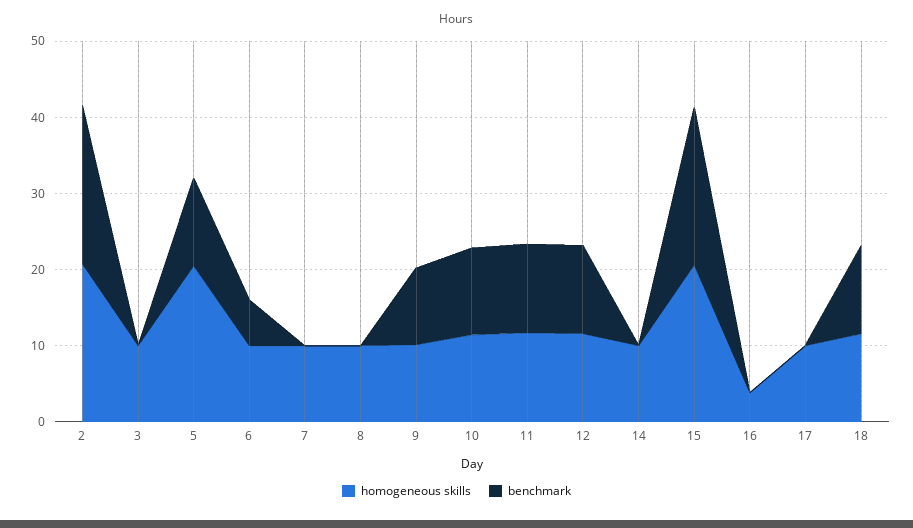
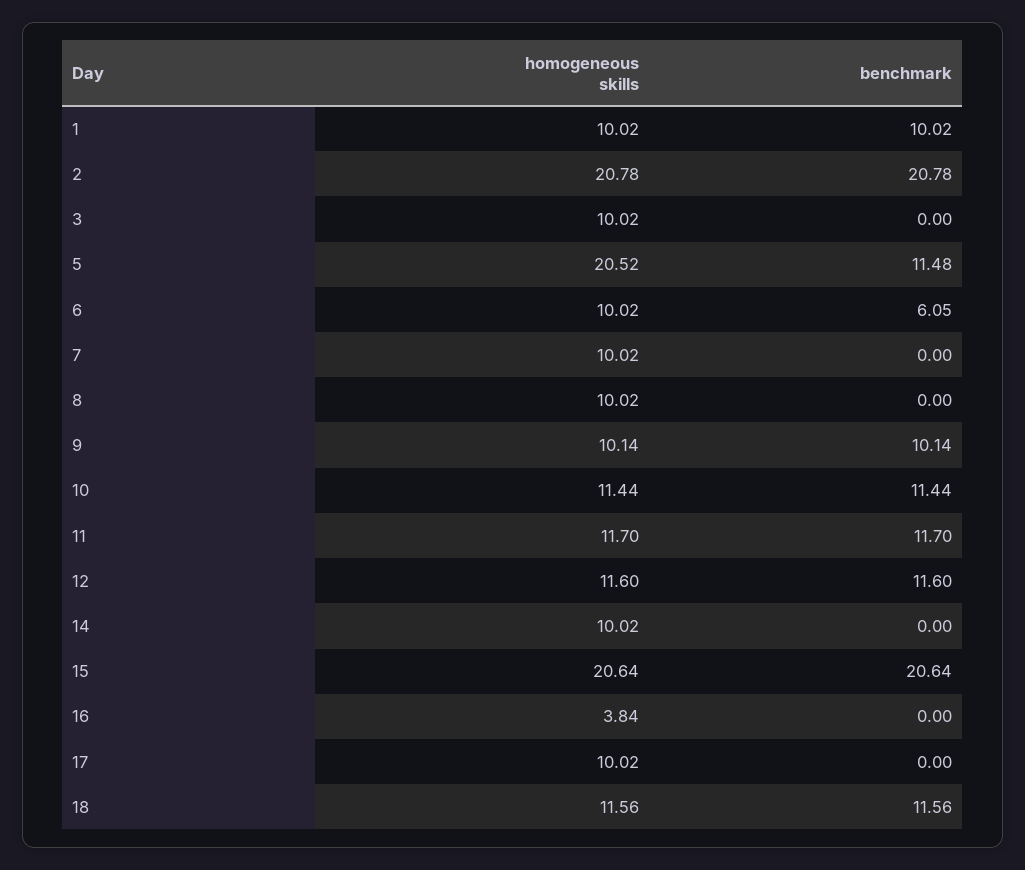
homogeneous skills, 1: none -> 10.02
benchmark, 1: none -> 10.02

